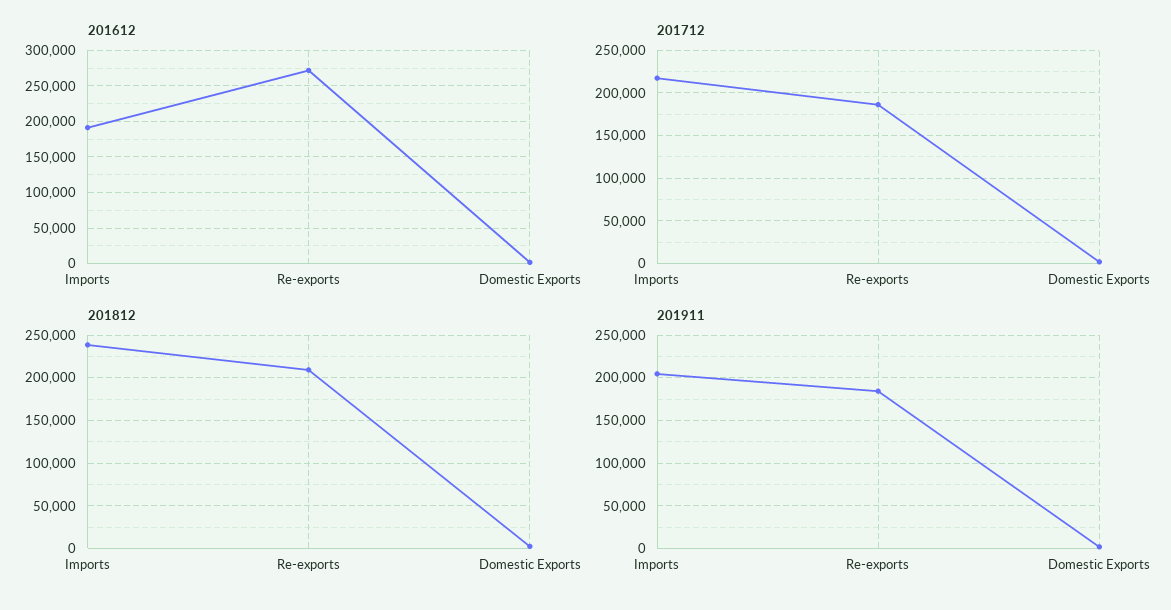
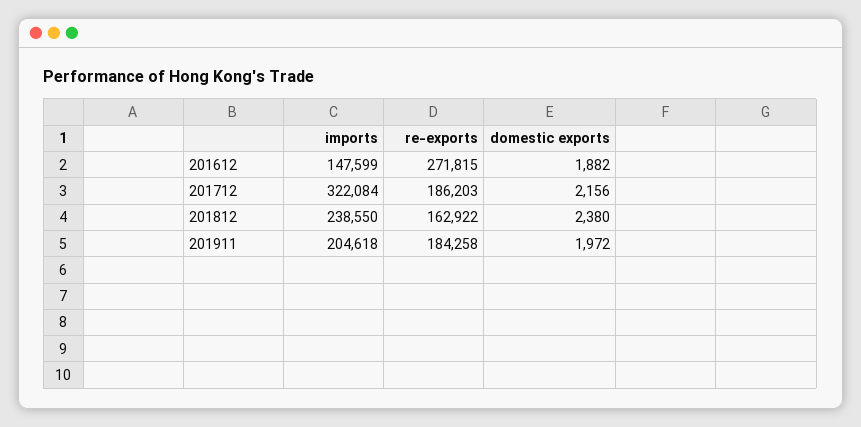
201612, Imports: 190000 -> 147599
201712, Imports: 220000 -> 322084
201812, Re-exports: 210000 -> 162922

